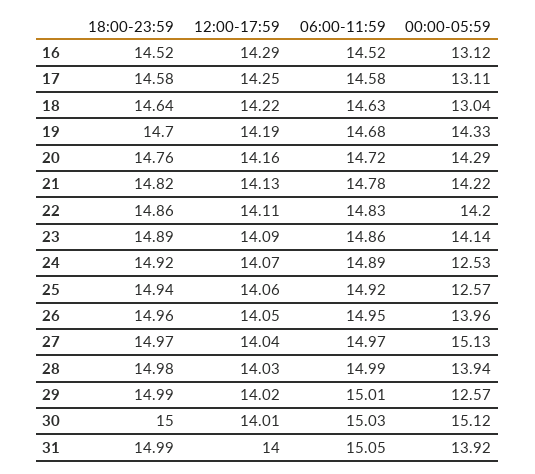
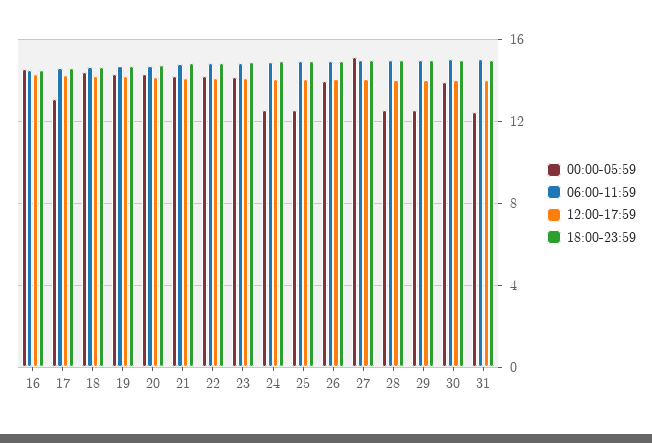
00:00-05:59, 16: 13.12 -> 14.5
00:00-05:59, 18: 13.04 -> 14.5
00:00-05:59, 28: 13.94 -> 12.5
00:00-05:59, 30: 15.12 -> 14
00:00-05:59, 31: 13.92 -> 12.5

